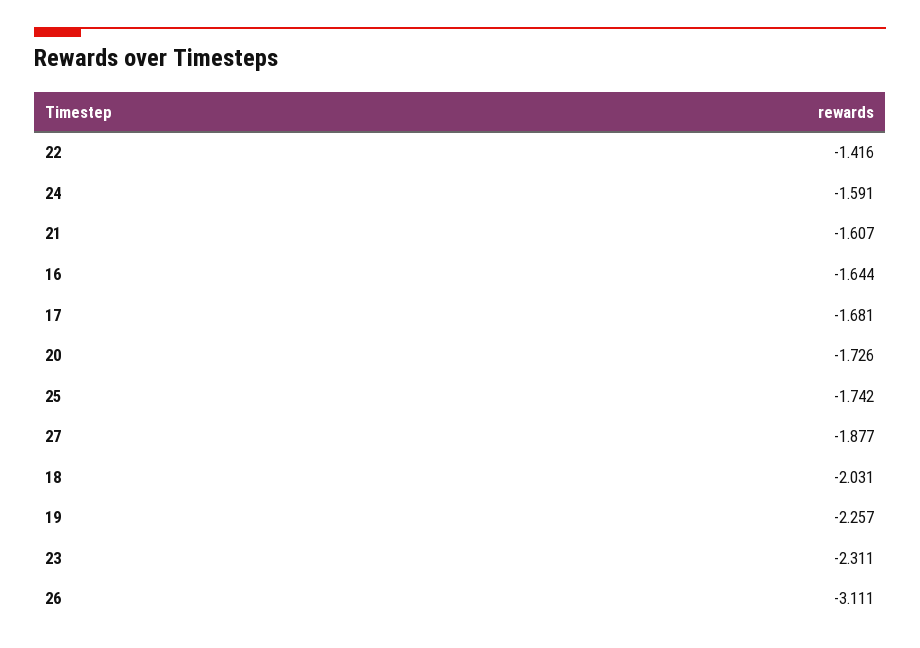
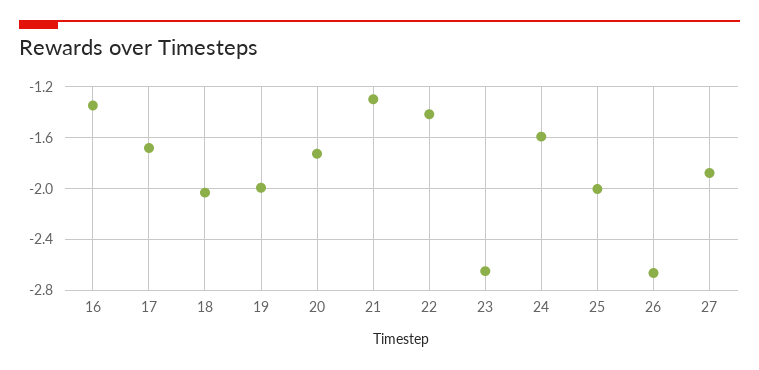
21: -1.607 -> -1.3
16: -1.644 -> -1.35
25: -1.742 -> -2
19: -2.257 -> -2
23: -2.311 -> -2.65
26: -3.111 -> -2.65

